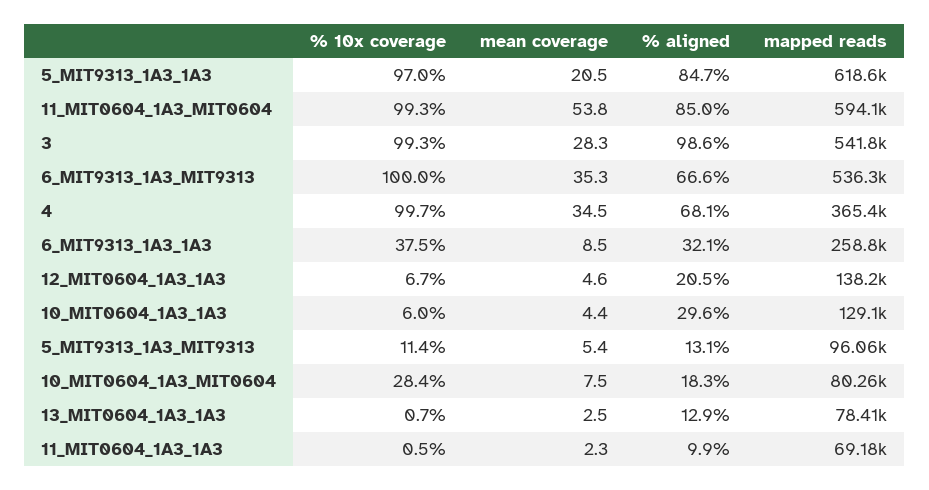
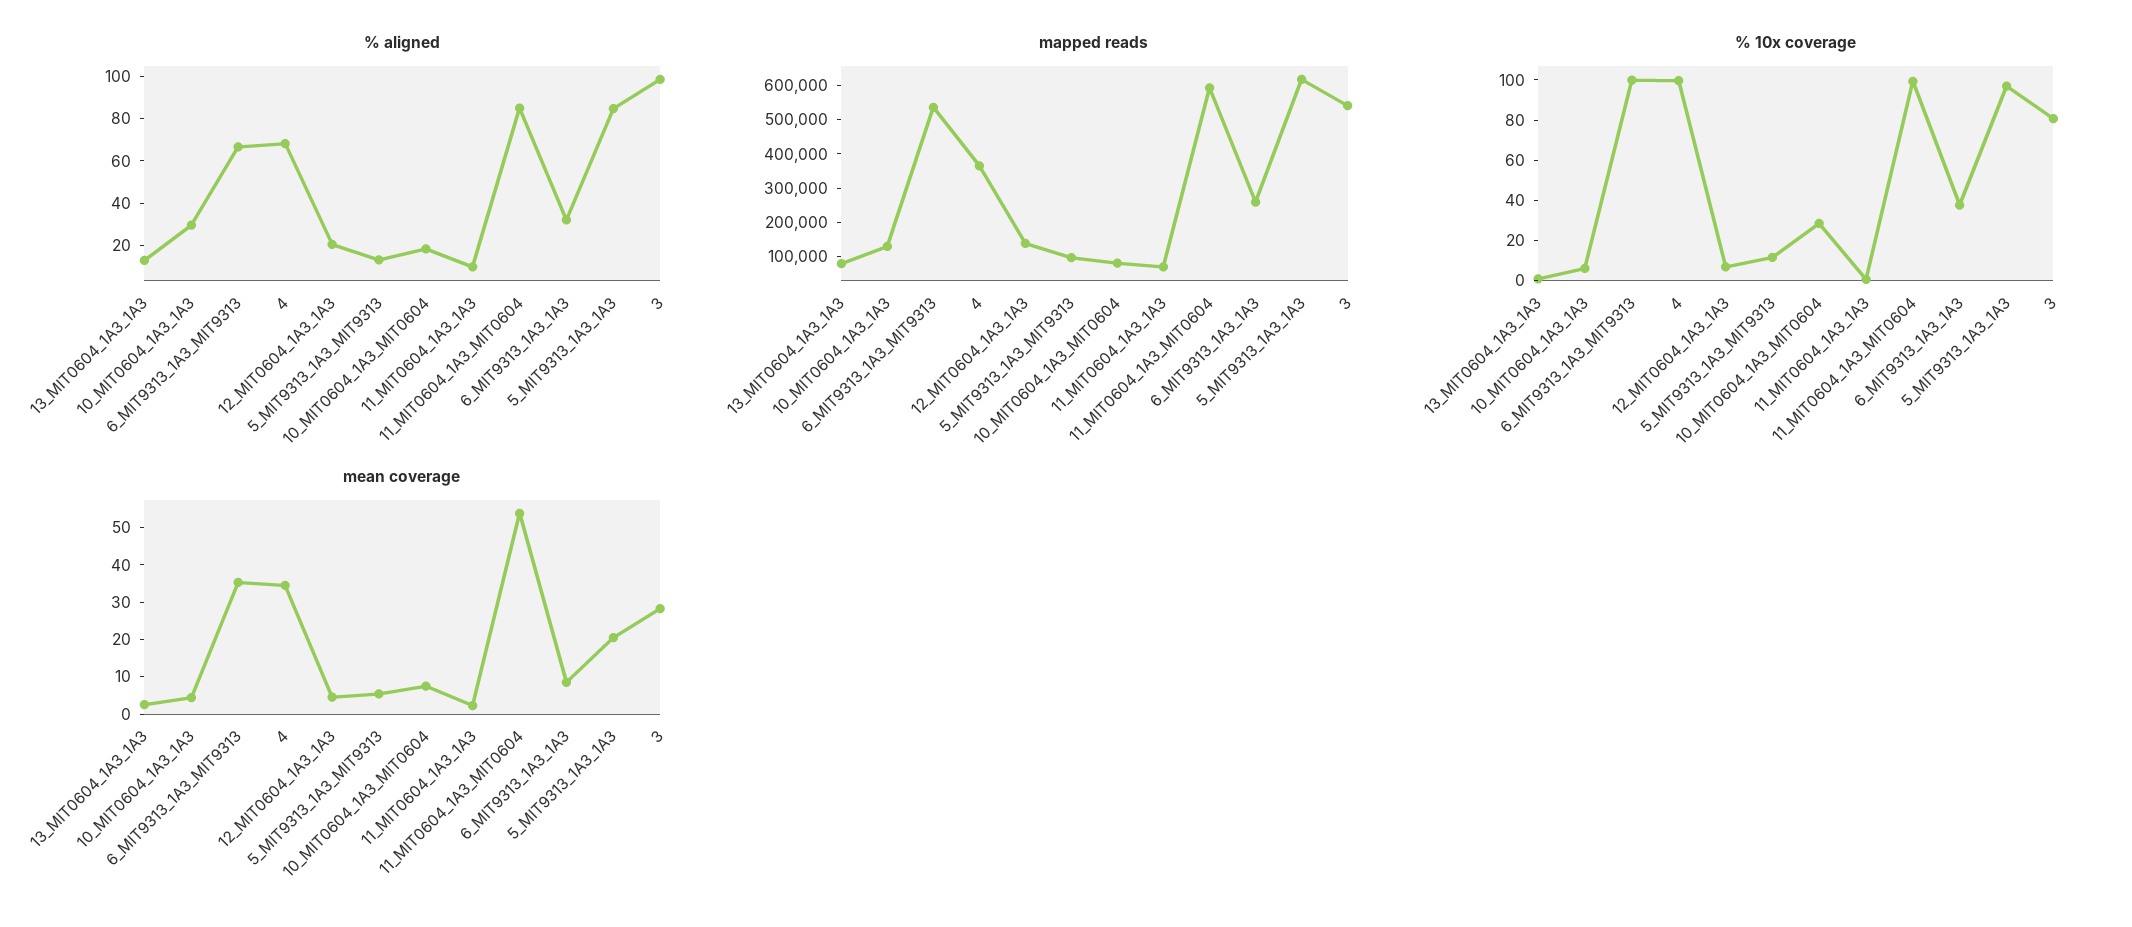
% 10x coverage, 3: 99.3 -> 80

